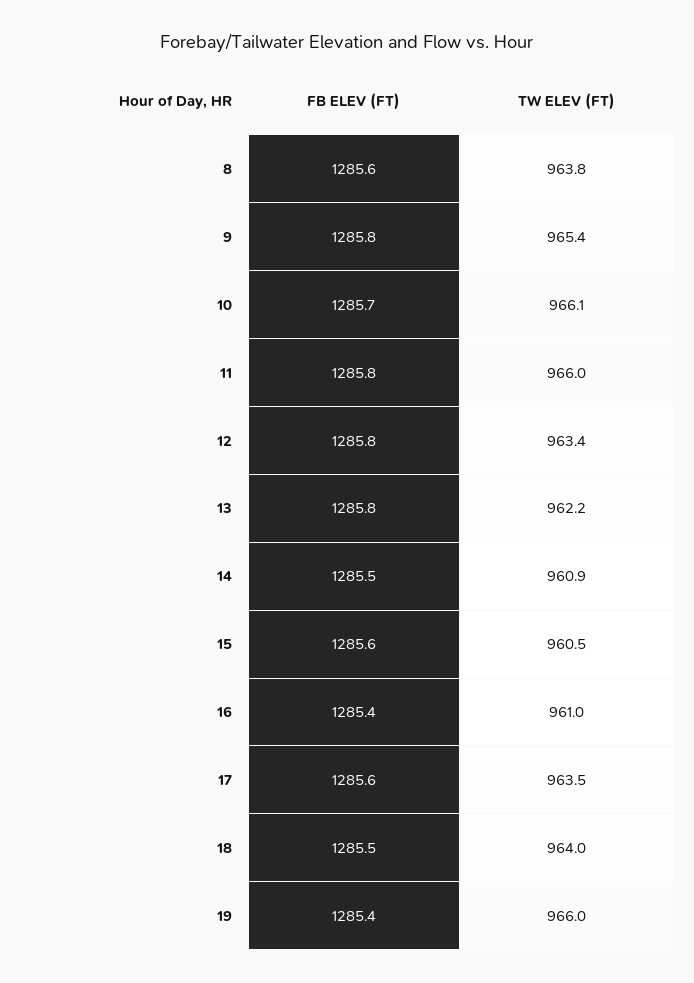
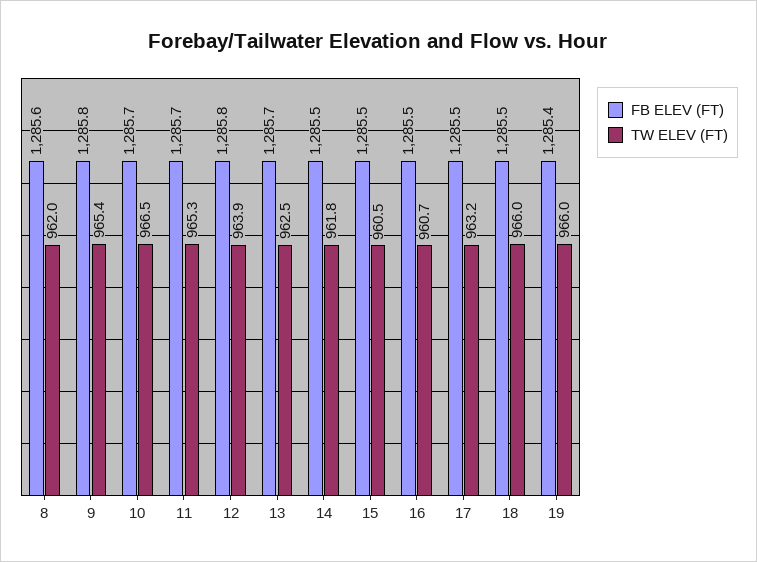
TW ELEV (FT), 8: 963.8 -> 962
TW ELEV (FT), 10: 966.1 -> 966.5
FB ELEV (FT), 11: 1285.8 -> 1285.7
TW ELEV (FT), 11: 966 -> 965.3
TW ELEV (FT), 12: 963.4 -> 963.9
FB ELEV (FT), 13: 1285.8 -> 1285.7
TW ELEV (FT), 13: 962.2 -> 962.5
TW ELEV (FT), 14: 960.9 -> 961.8
FB ELEV (FT), 15: 1285.6 -> 1285.5
FB ELEV (FT), 16: 1285.4 -> 1285.5
TW ELEV (FT), 16: 961 -> 960.7
FB ELEV (FT), 17: 1285.6 -> 1285.5
TW ELEV (FT), 17: 963.5 -> 963.2
TW ELEV (FT), 18: 964 -> 966

